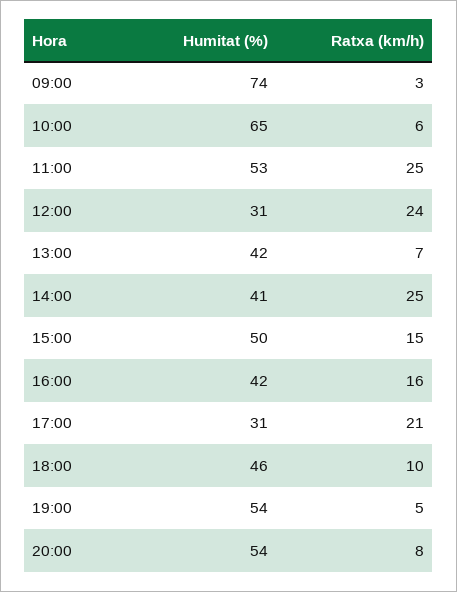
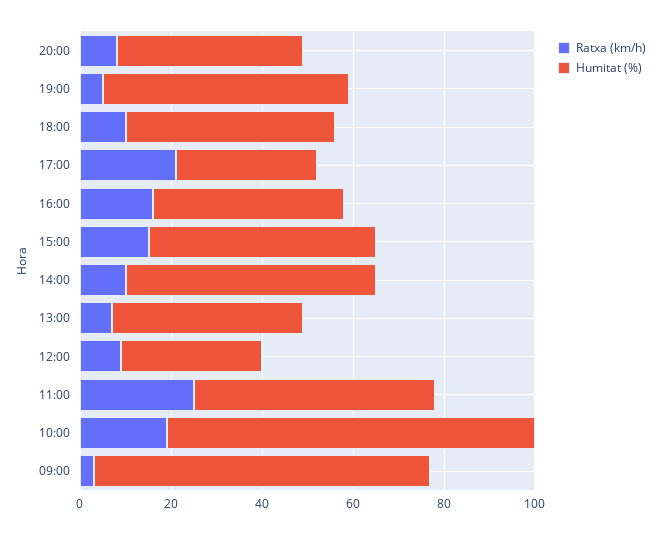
Humitat (%), 10:00: 65 -> 80
Ratxa (km/h), 10:00: 6 -> 20
Ratxa (km/h), 12:00: 24 -> 10
Humitat (%), 14:00: 41 -> 55
Ratxa (km/h), 14:00: 25 -> 10
Humitat (%), 20:00: 54 -> 40

